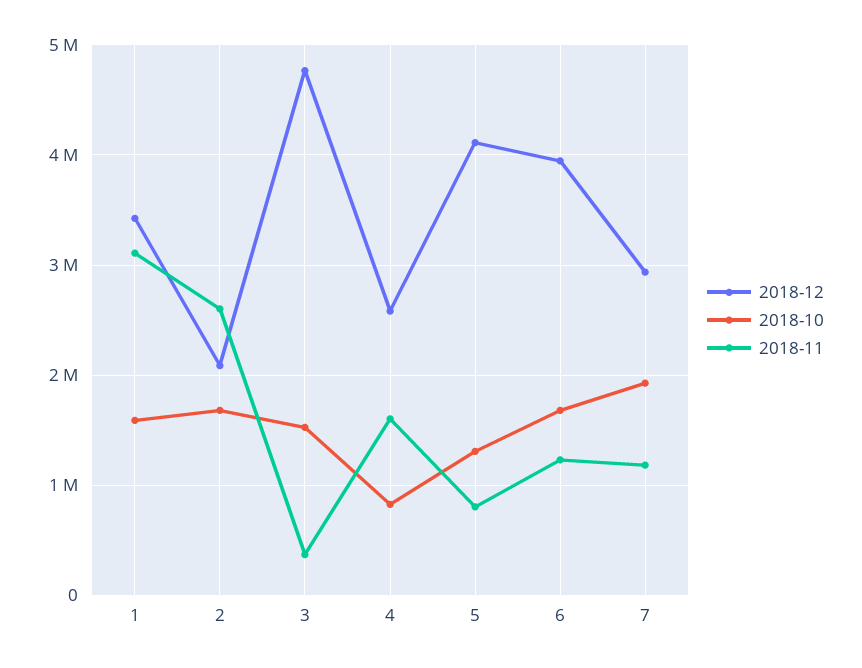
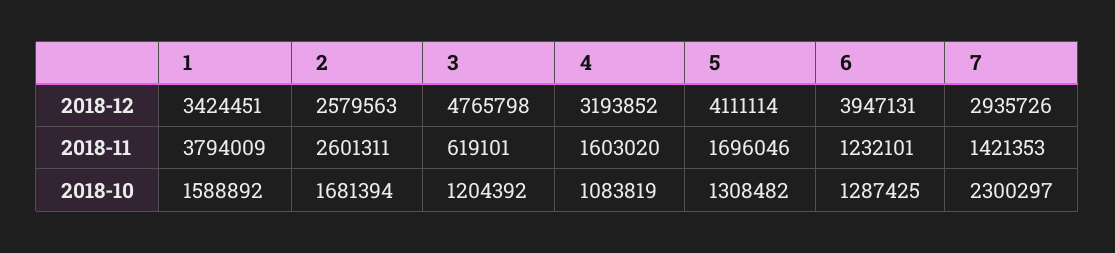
2018-11, 1: 3100000 -> 3794009
2018-12, 2: 2100000 -> 2579563
2018-10, 3: 1500000 -> 1204392
2018-11, 3: 400000 -> 619101
2018-12, 4: 2600000 -> 3193852
2018-10, 4: 800000 -> 1083819
2018-11, 5: 800000 -> 1696046
2018-10, 6: 1700000 -> 1287425
2018-10, 7: 1900000 -> 2300297
2018-11, 7: 1200000 -> 1421353

